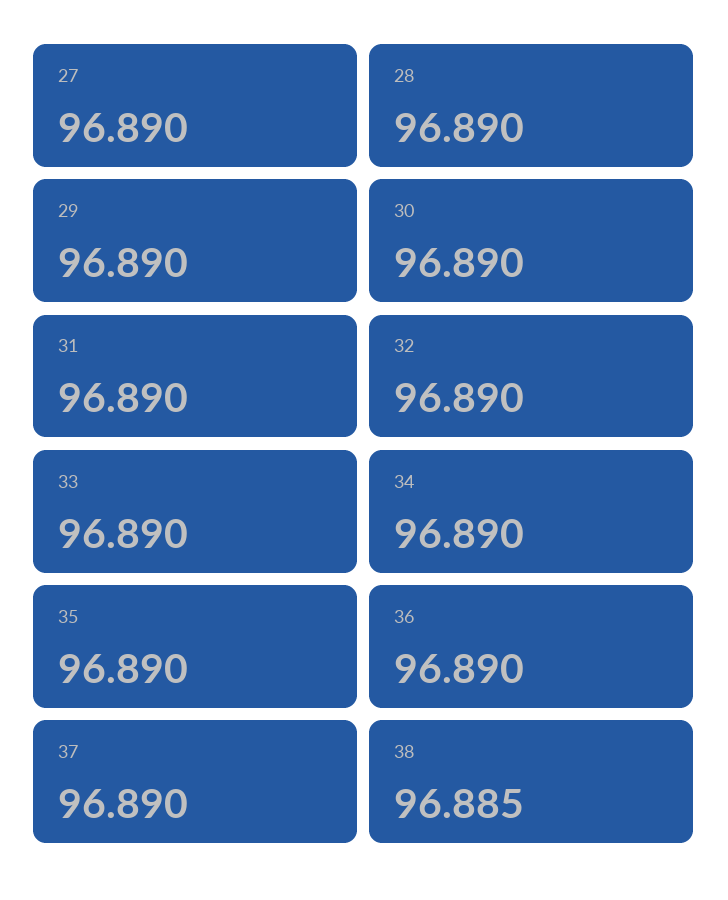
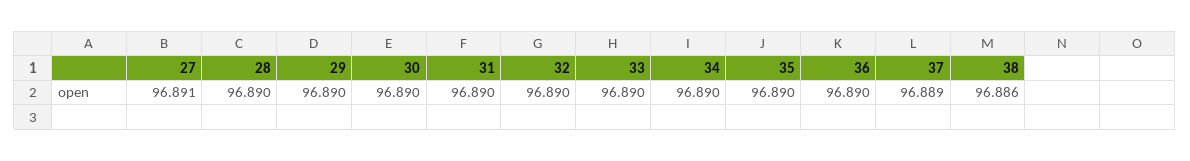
27: 96.89 -> 96.891
37: 96.89 -> 96.889
38: 96.885 -> 96.886

